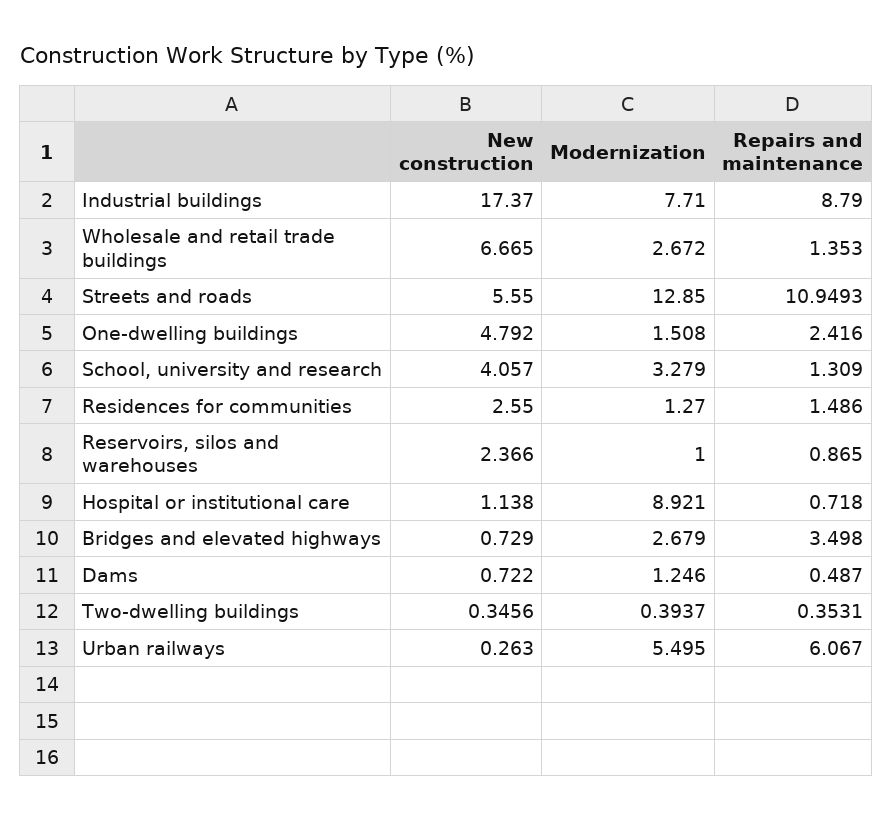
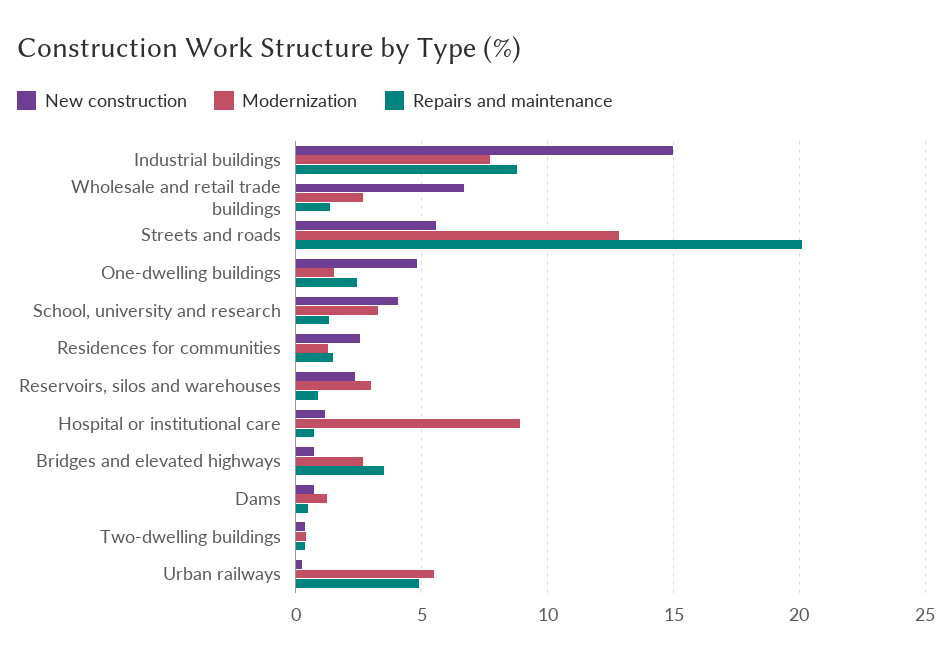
New construction, Industrial buildings: 17.37 -> 15
Repairs and maintenance, Streets and roads: 10.9493 -> 20
Modernization, Reservoirs, silos and warehouses: 1 -> 3
Repairs and maintenance, Urban railways: 6.067 -> 5

